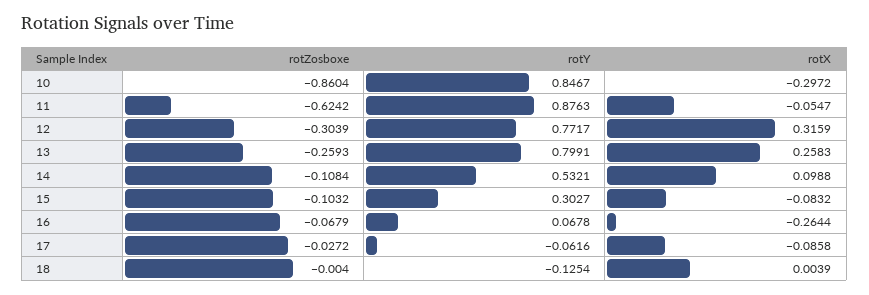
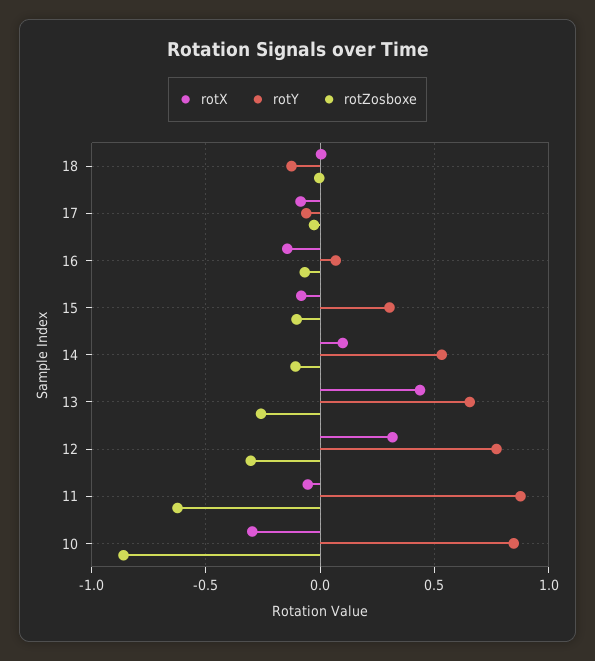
rotY, 13: 0.7991 -> 0.65
rotX, 13: 0.2583 -> 0.45
rotX, 16: -0.2644 -> -0.15

